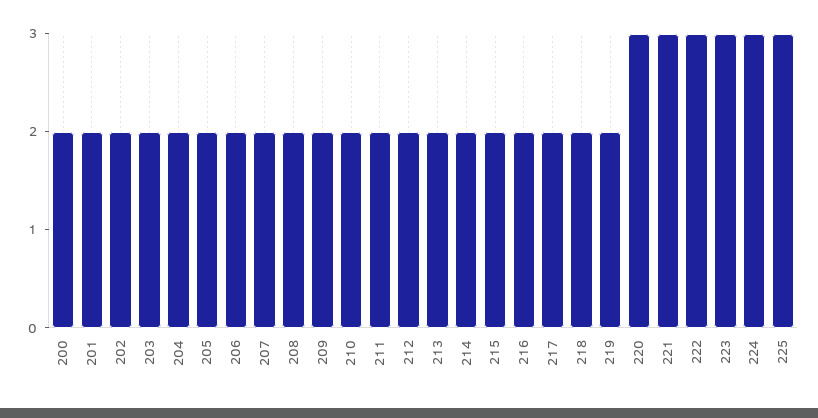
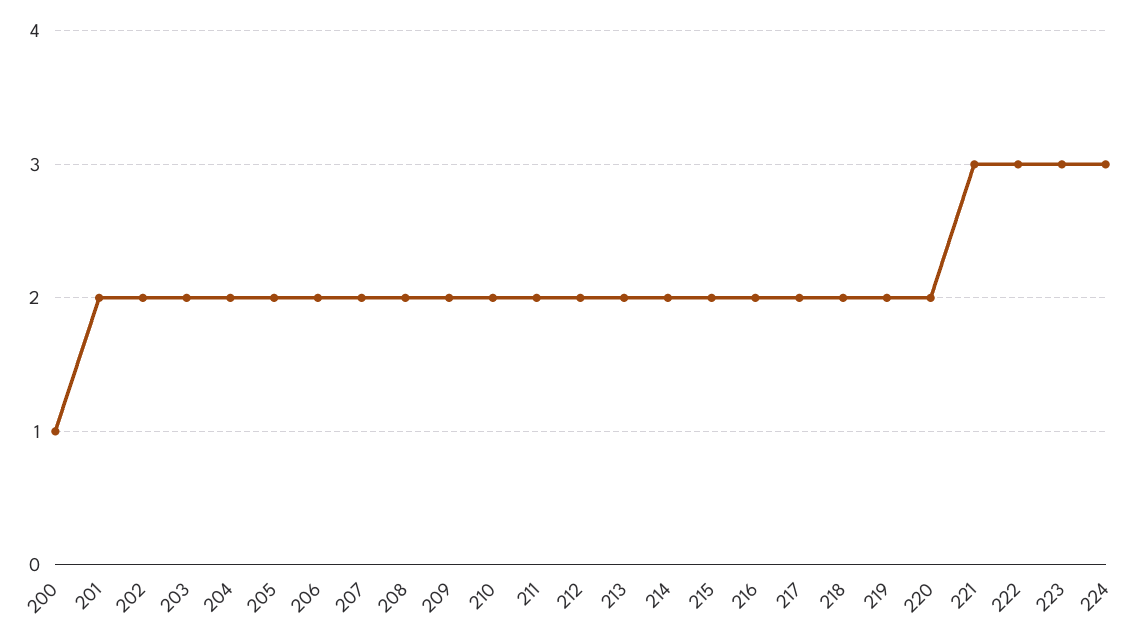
200: 2 -> 1
220: 3 -> 2
225: 3 -> none

